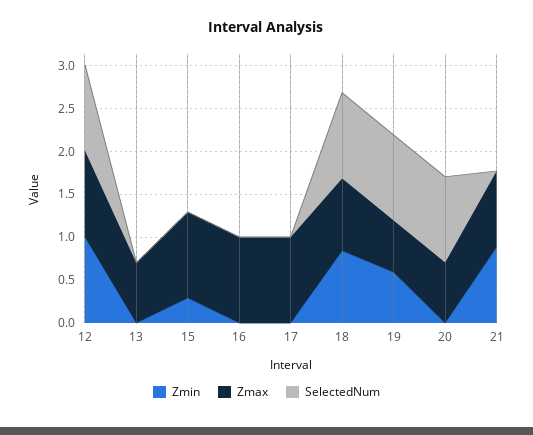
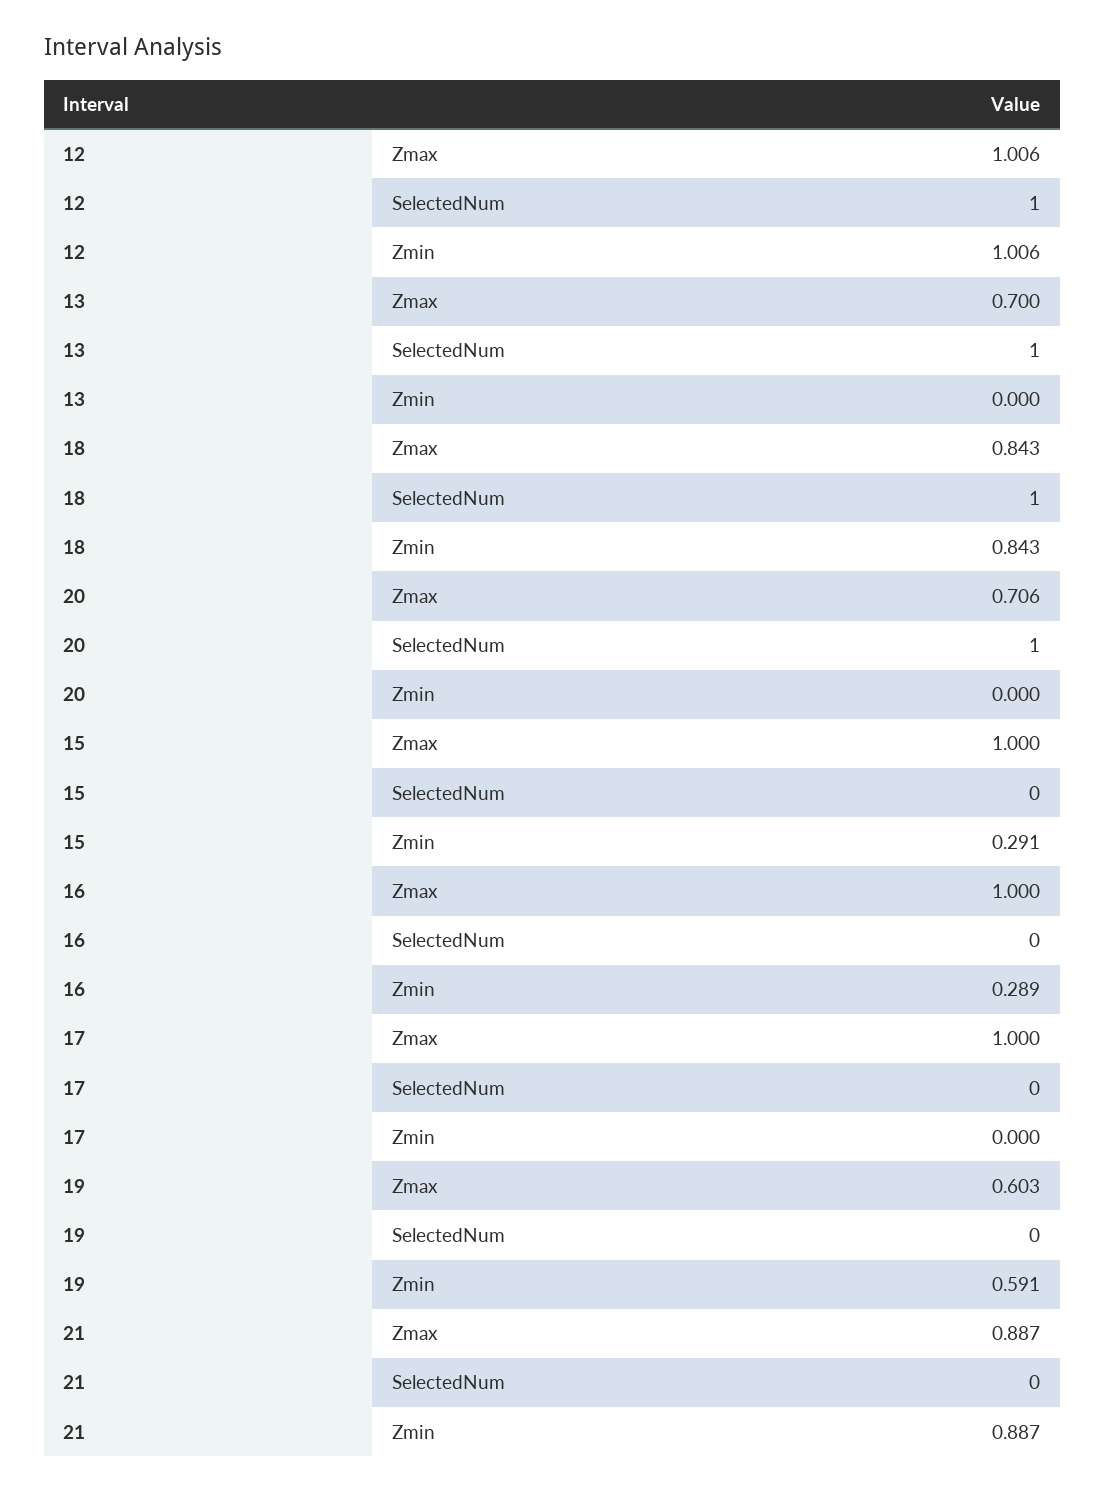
SelectedNum, 13: 0 -> 1
Zmin, 16: 0 -> 0.289
SelectedNum, 19: 1 -> 0

